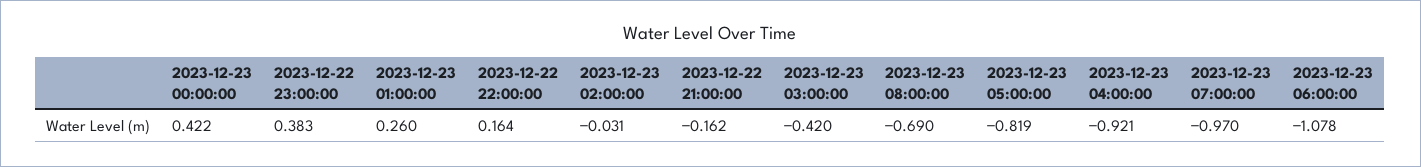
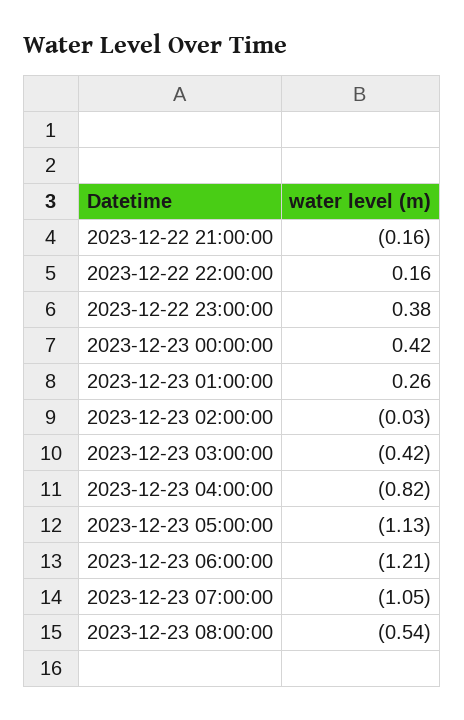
2023-12-23 08:00:00: -0.69 -> -0.54
2023-12-23 05:00:00: -0.819 -> -1.13
2023-12-23 04:00:00: -0.921 -> -0.82
2023-12-23 07:00:00: -0.97 -> -1.05
2023-12-23 06:00:00: -1.078 -> -1.21

